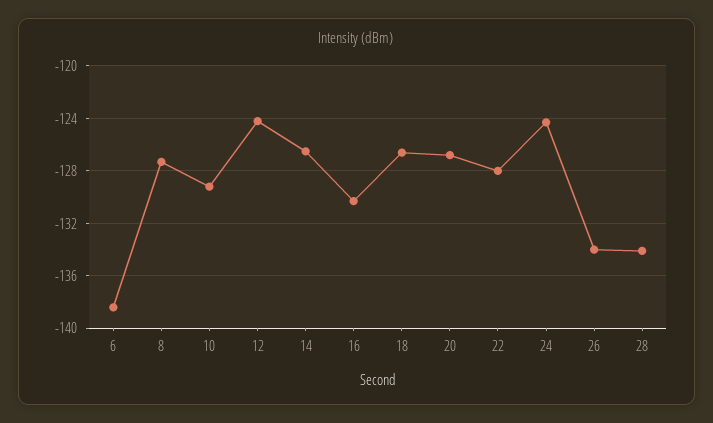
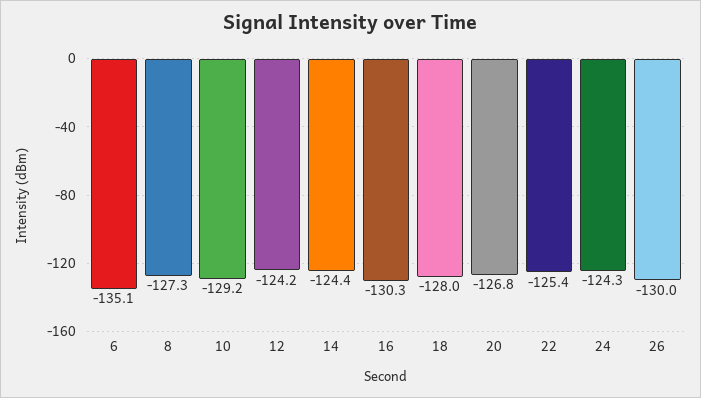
6: -138.5 -> -135.1
14: -126.5 -> -124.4
18: -126.5 -> -128
22: -128 -> -125.4
26: -134 -> -130
28: -134 -> none

